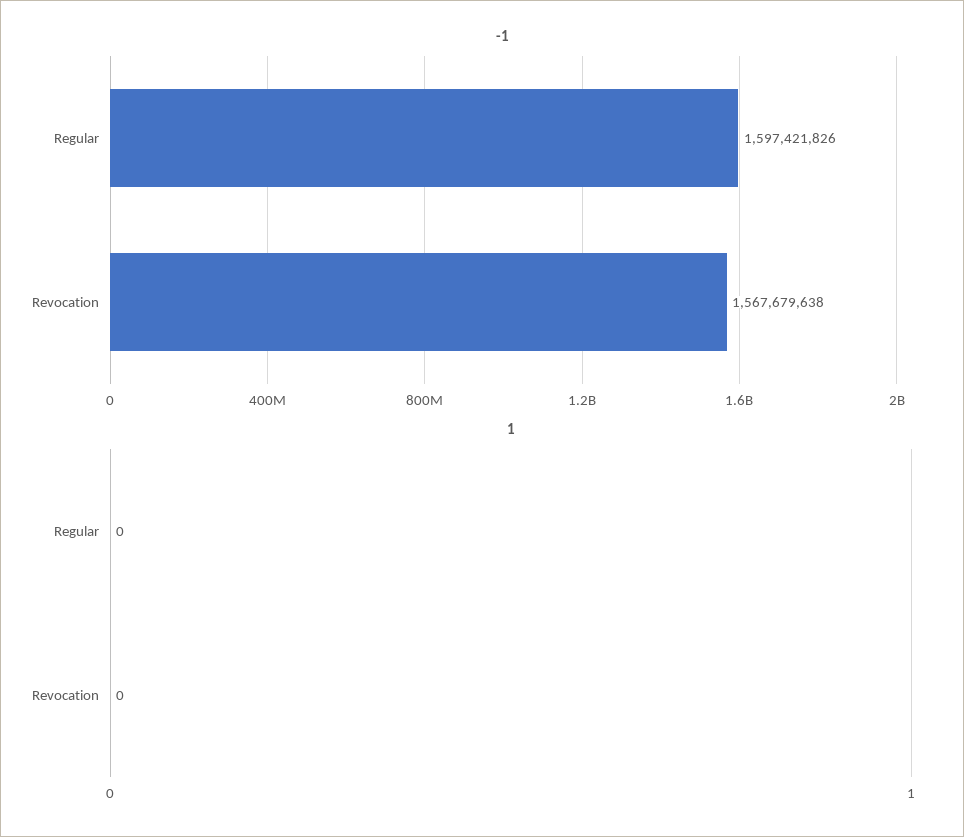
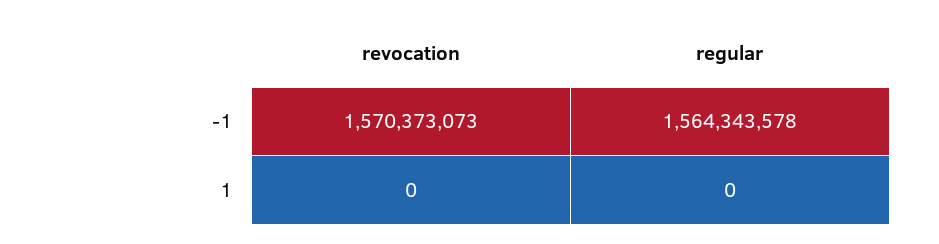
-1, Regular: 1597421826 -> 1564343578
-1, Revocation: 1567679638 -> 1570373073

